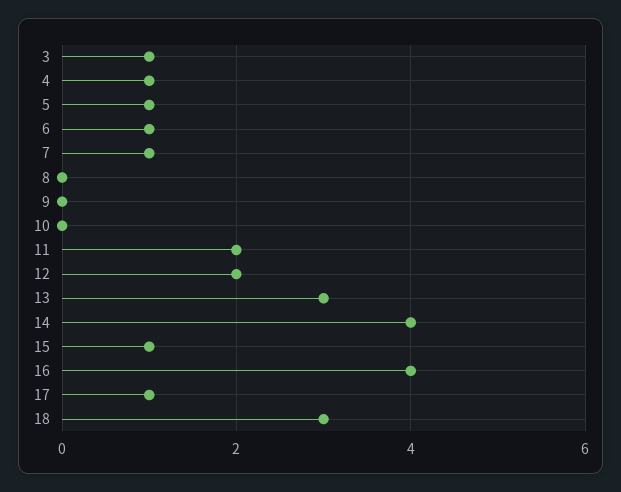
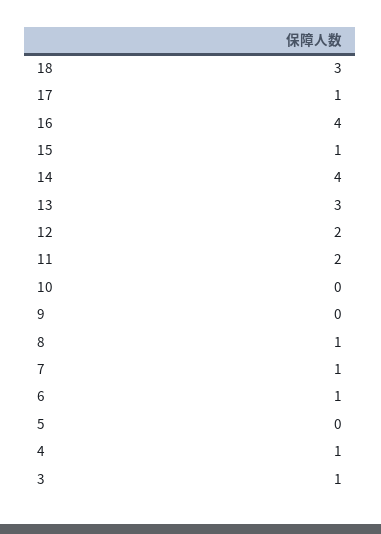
5: 1 -> 0
8: 0 -> 1

